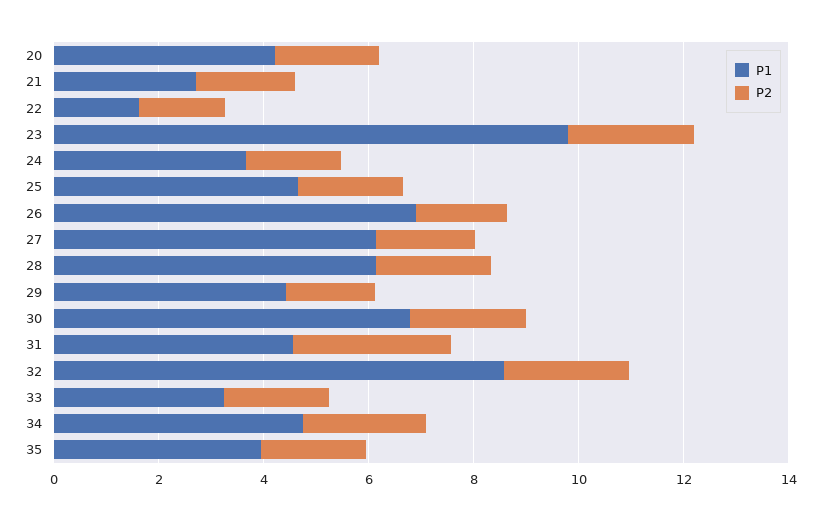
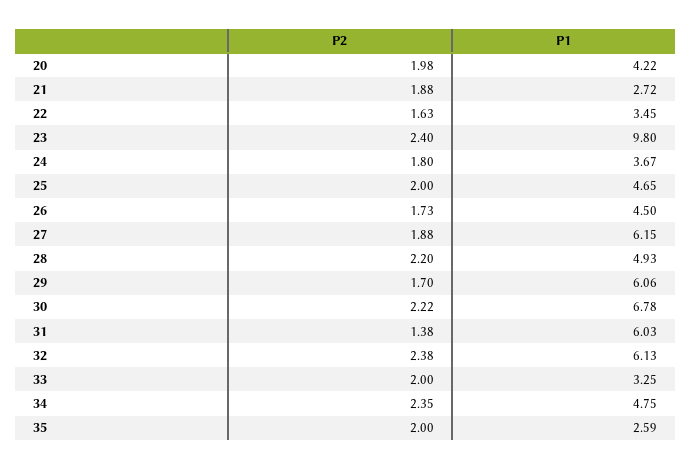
P1, 22: 1.5 -> 3.45
P1, 26: 7 -> 4.5
P1, 28: 6 -> 4.93
P1, 29: 4.5 -> 6.06
P1, 31: 4.5 -> 6.03
P2, 31: 3 -> 1.38
P1, 32: 8.5 -> 6.13
P1, 35: 4 -> 2.59

